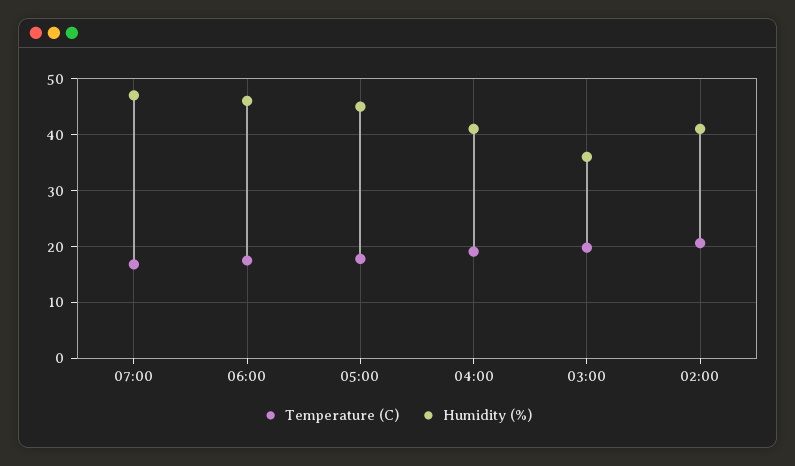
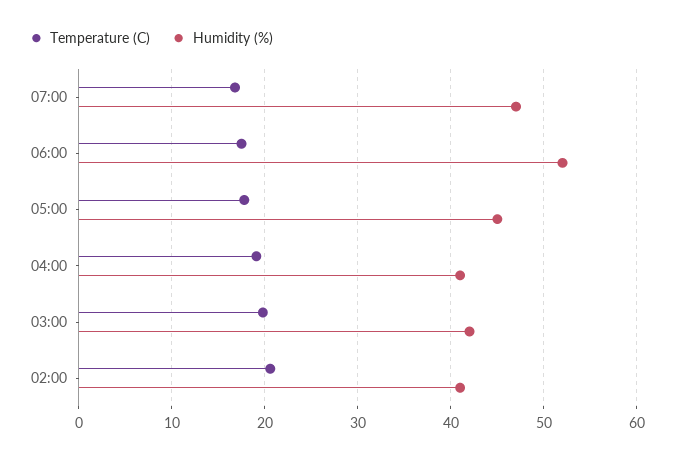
Humidity (%), 06:00: 46 -> 52
Humidity (%), 03:00: 36 -> 42

